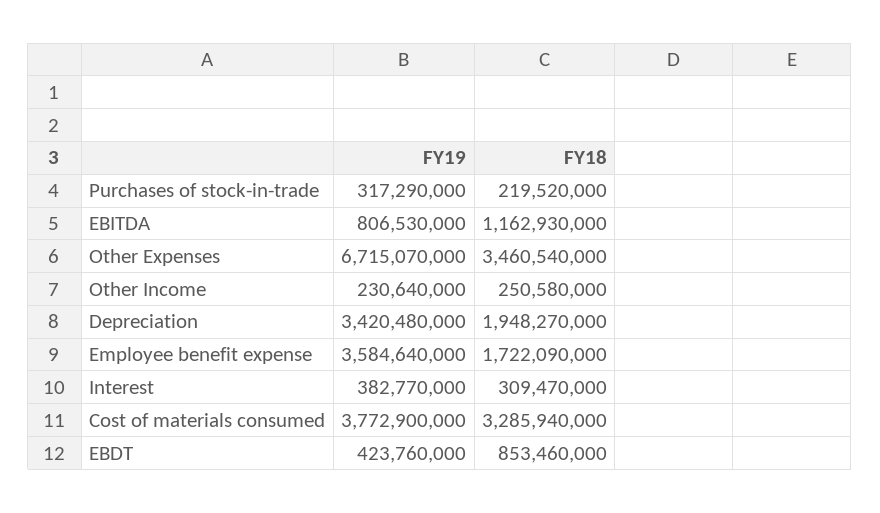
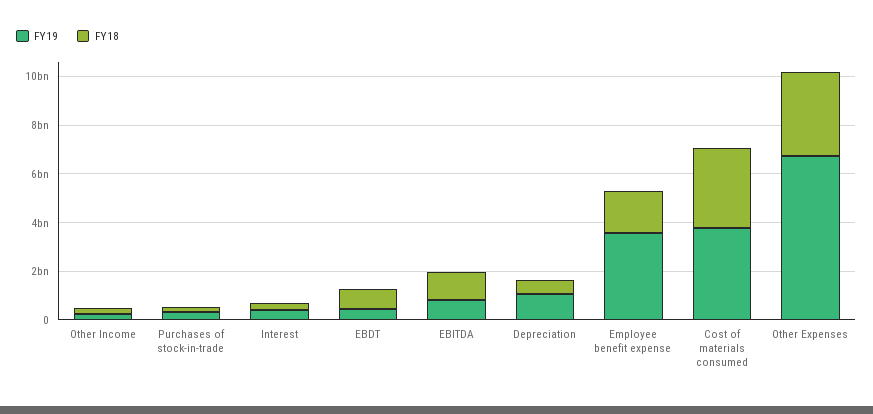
FY19, Depreciation: 3420480000 -> 1000000000
FY18, Depreciation: 1948270000 -> 500000000

